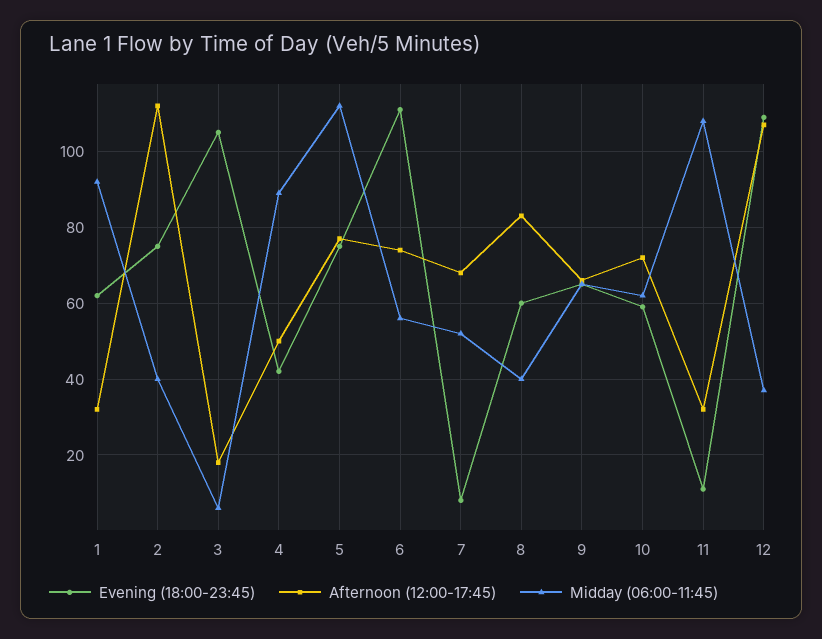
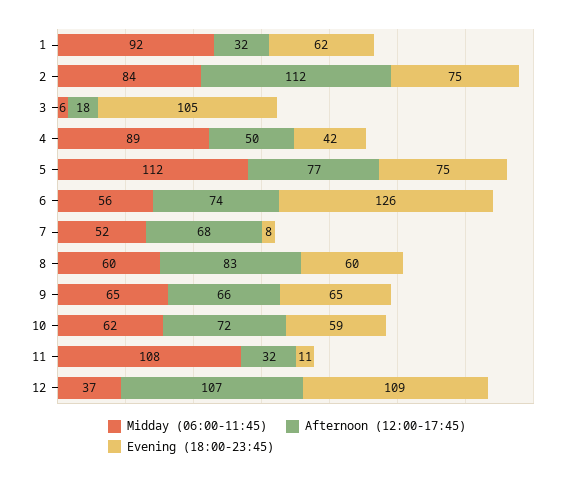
Midday (06:00-11:45), 2: 40 -> 84
Evening (18:00-23:45), 6: 110 -> 126
Midday (06:00-11:45), 8: 40 -> 60

